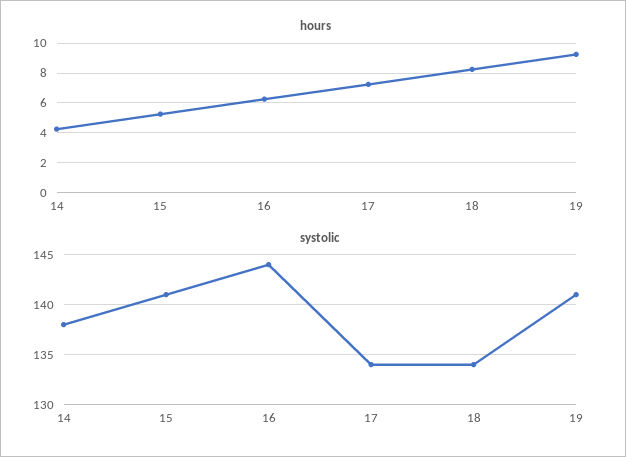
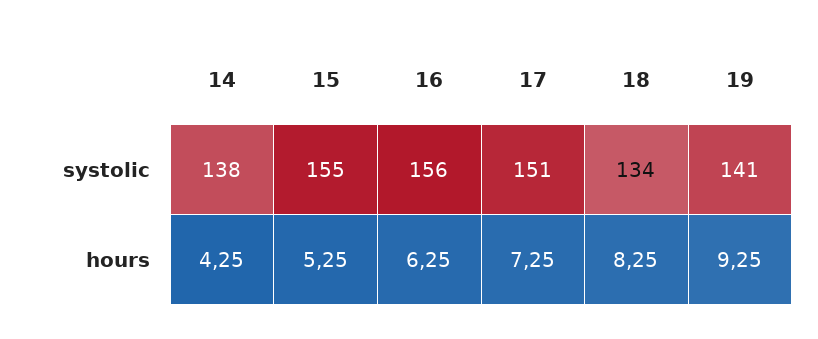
systolic, 15: 141 -> 155
systolic, 16: 144 -> 156
systolic, 17: 134 -> 151

